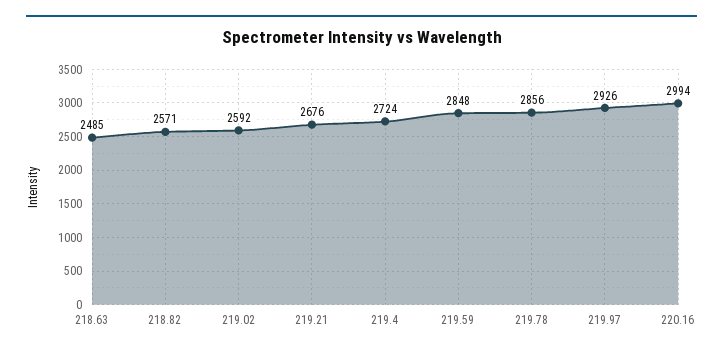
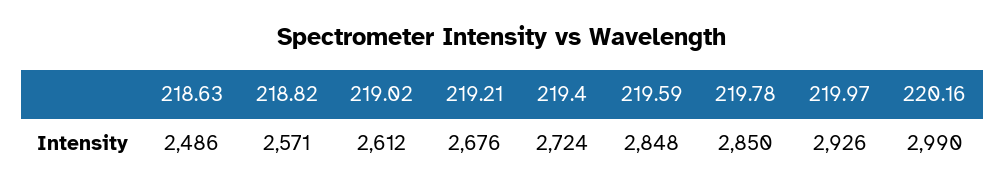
218.63: 2485 -> 2486
219.02: 2592 -> 2612
219.78: 2856 -> 2850
220.16: 2994 -> 2990

